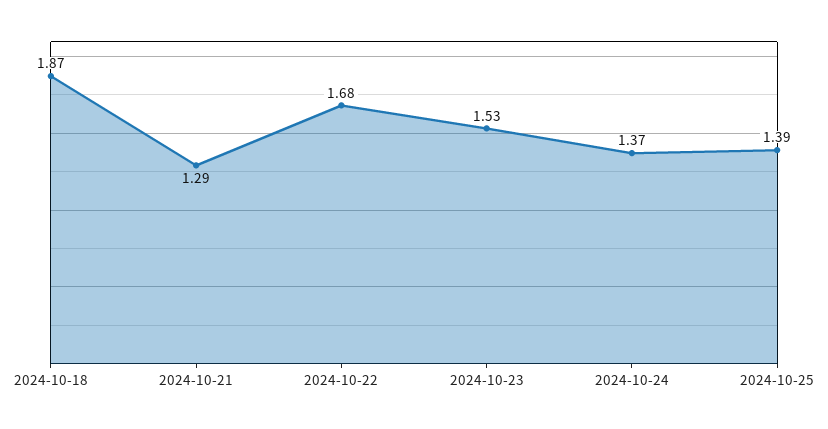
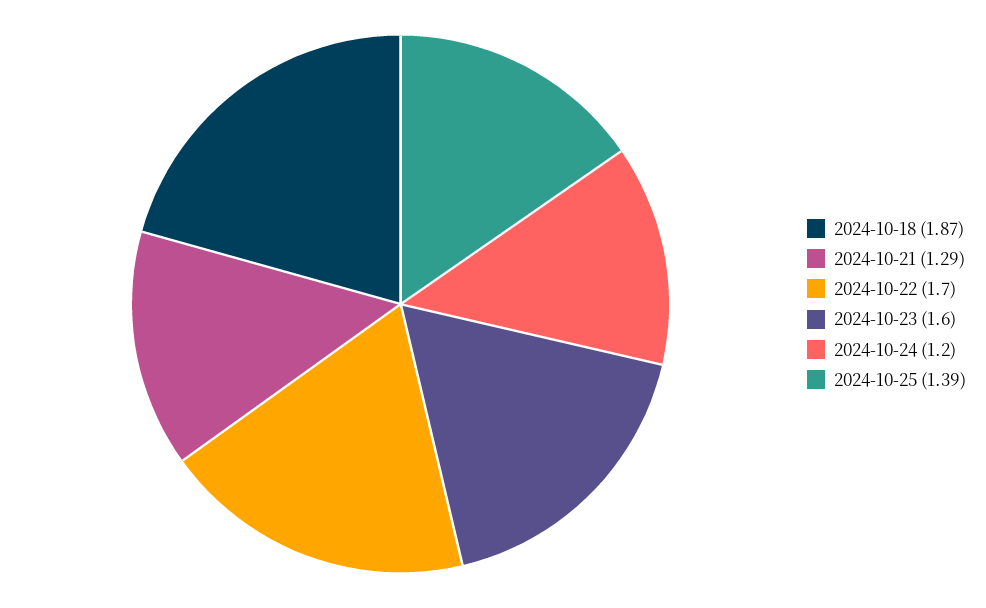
2024-10-22: 1.68 -> 1.7
2024-10-23: 1.53 -> 1.6
2024-10-24: 1.37 -> 1.2

